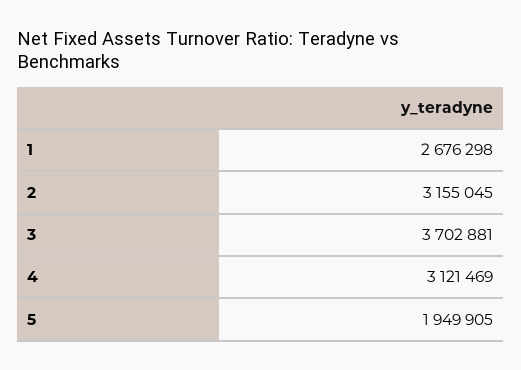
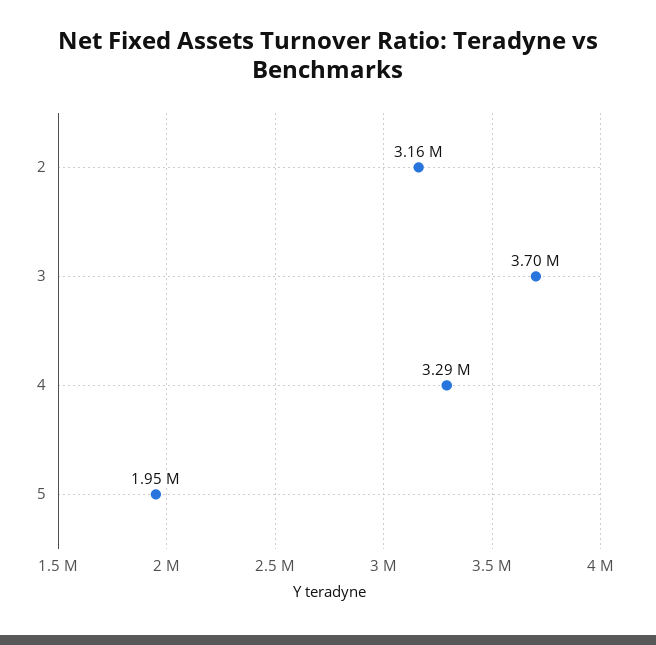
1: 2676298 -> none
4: 3121469 -> 3290000

